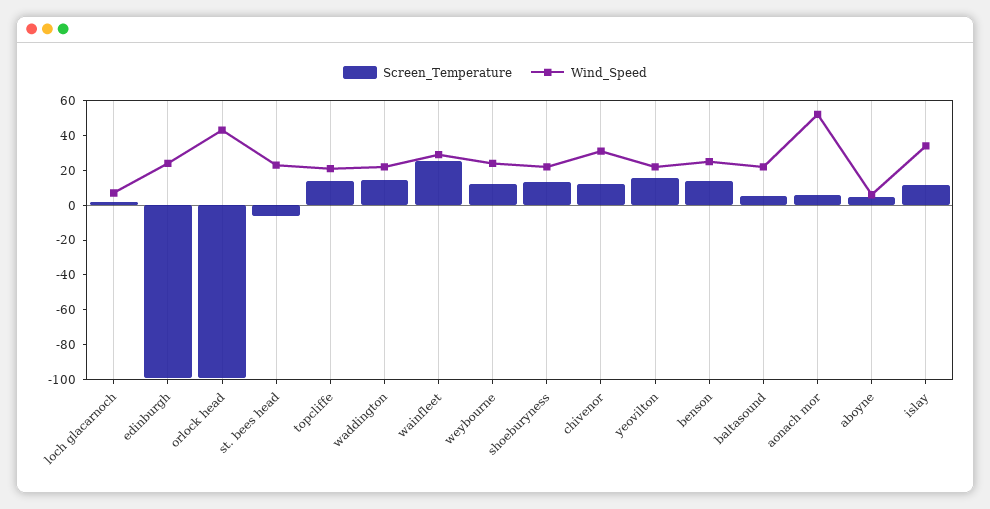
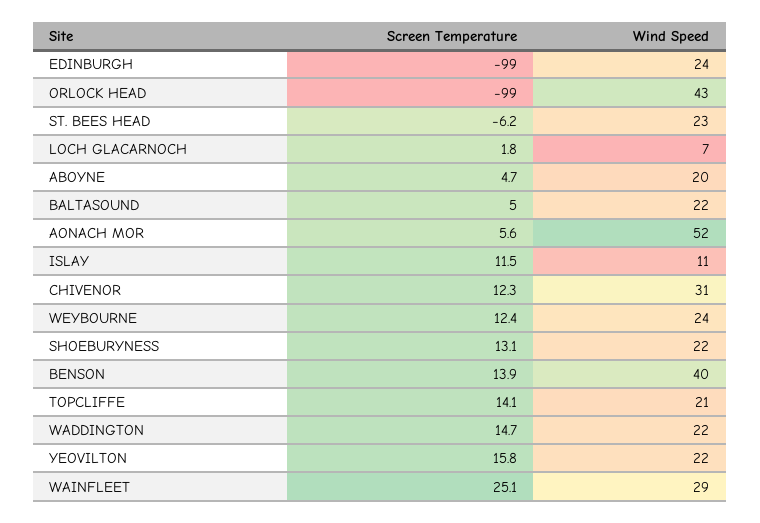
Wind_Speed, benson: 25 -> 40
Wind_Speed, aboyne: 5 -> 20
Wind_Speed, islay: 35 -> 11

